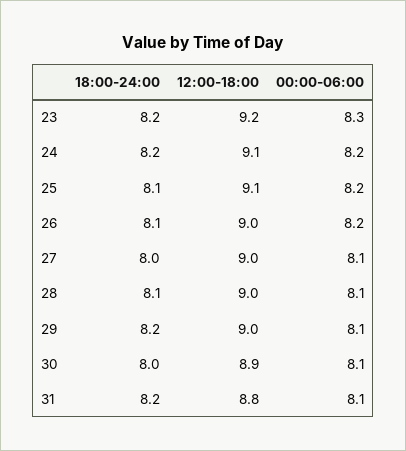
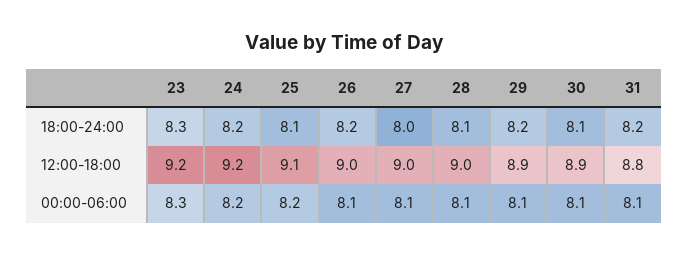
18:00-24:00, 23: 8.2 -> 8.3
12:00-18:00, 24: 9.1 -> 9.2
18:00-24:00, 26: 8.1 -> 8.2
00:00-06:00, 26: 8.2 -> 8.1
12:00-18:00, 29: 9 -> 8.9
18:00-24:00, 30: 8 -> 8.1

